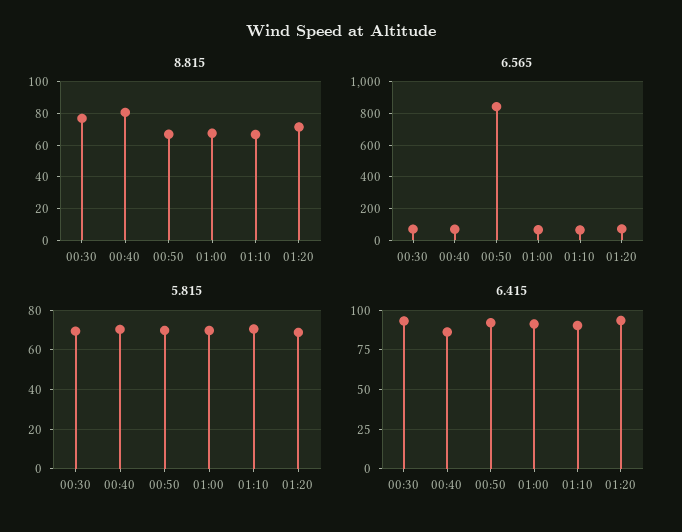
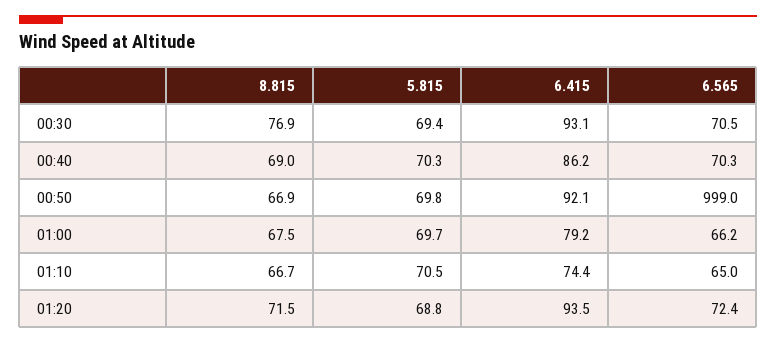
8.815, 00:40: 80 -> 69
6.565, 00:50: 850 -> 999
6.415, 01:00: 90 -> 79.2
6.415, 01:10: 90 -> 74.4

